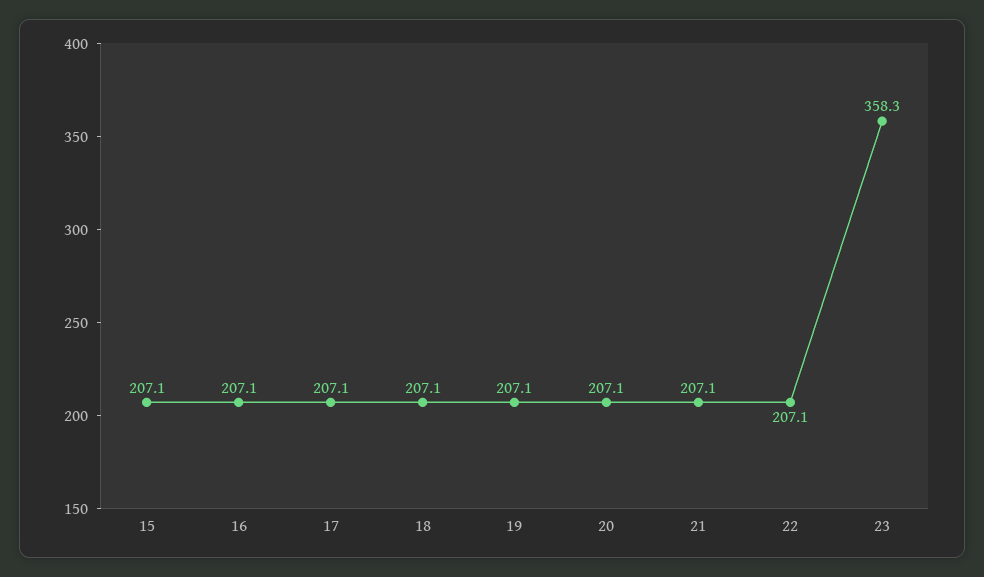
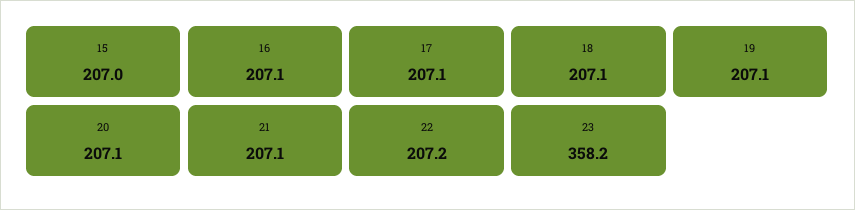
15: 207.1 -> 207
22: 207.1 -> 207.2
23: 358.3 -> 358.2

